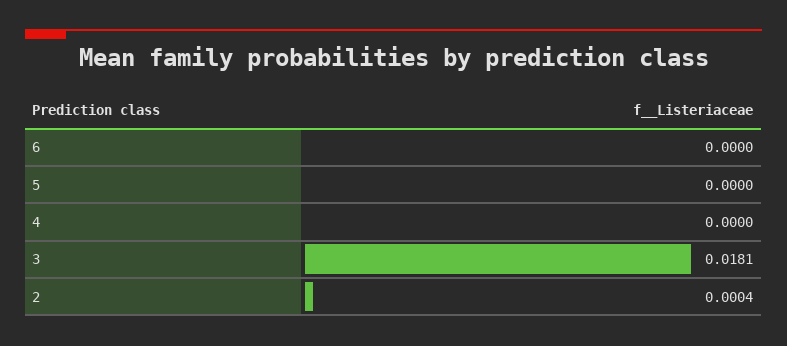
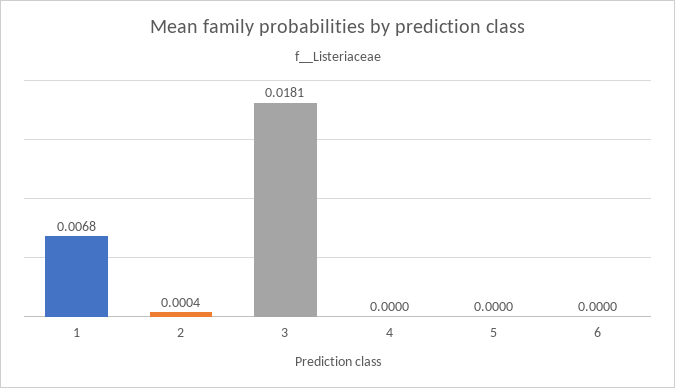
1: none -> 0.0068

